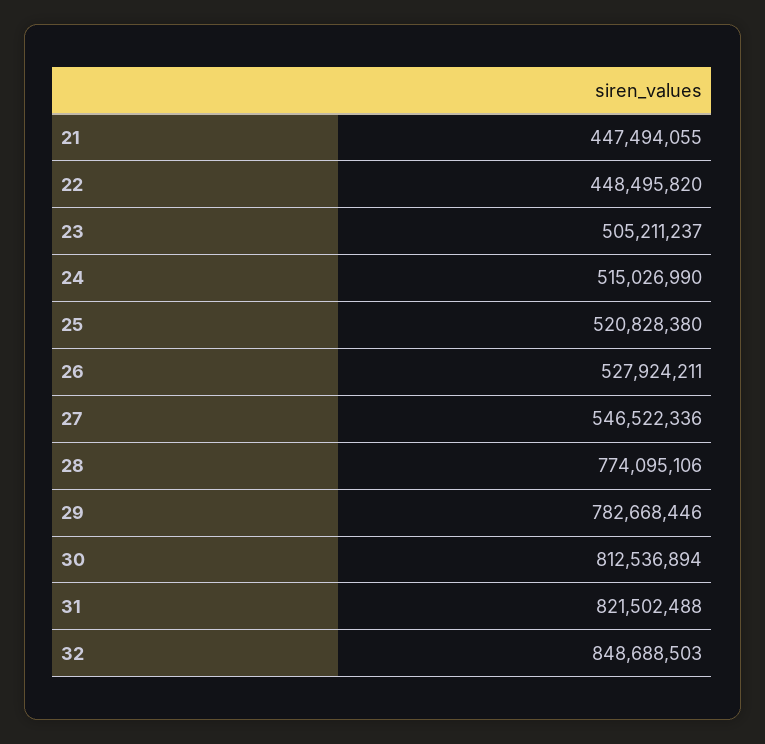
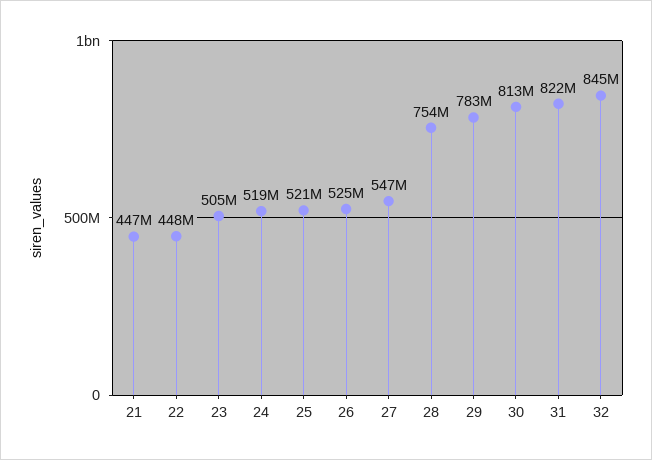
24: 515026990 -> 519000000
26: 527924211 -> 525000000
28: 774095106 -> 754000000
32: 848688503 -> 845000000

